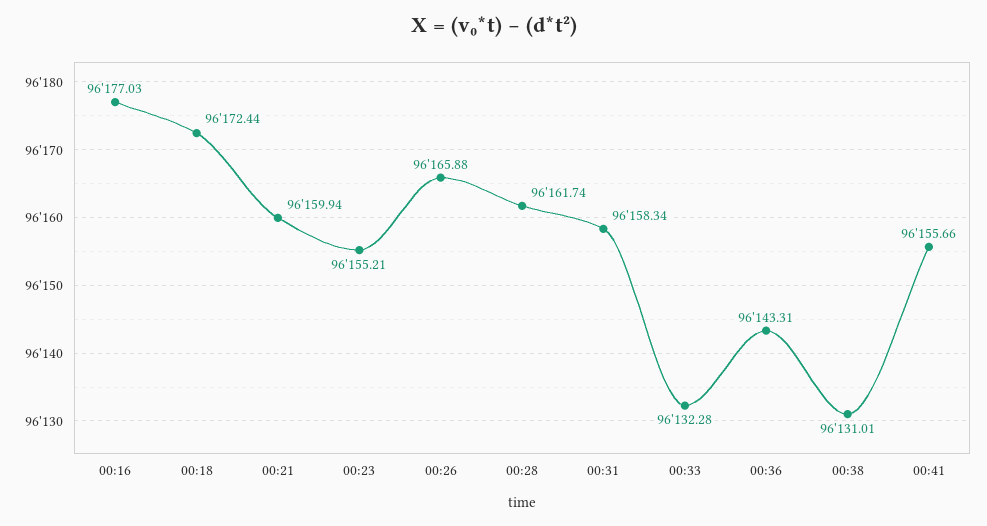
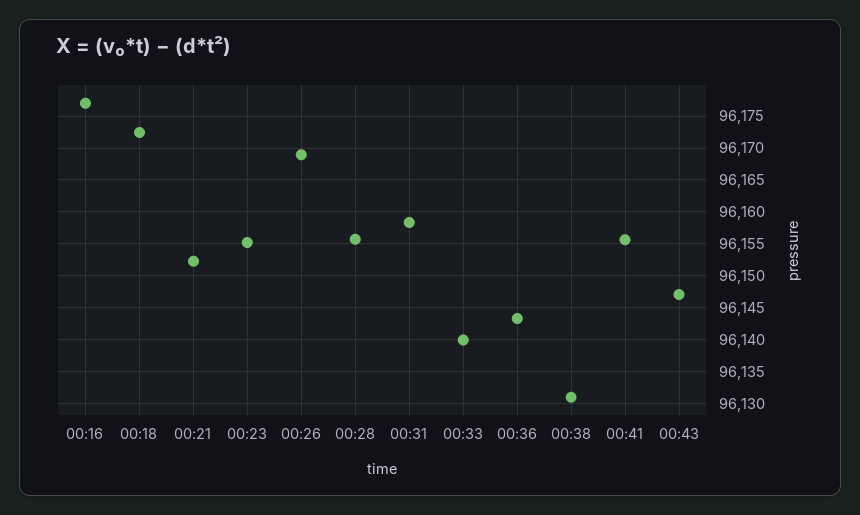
00:21: 96159.94 -> 96152
00:26: 96165.88 -> 96169
00:28: 96161.74 -> 96156
00:33: 96132.28 -> 96140
00:43: none -> 96147

